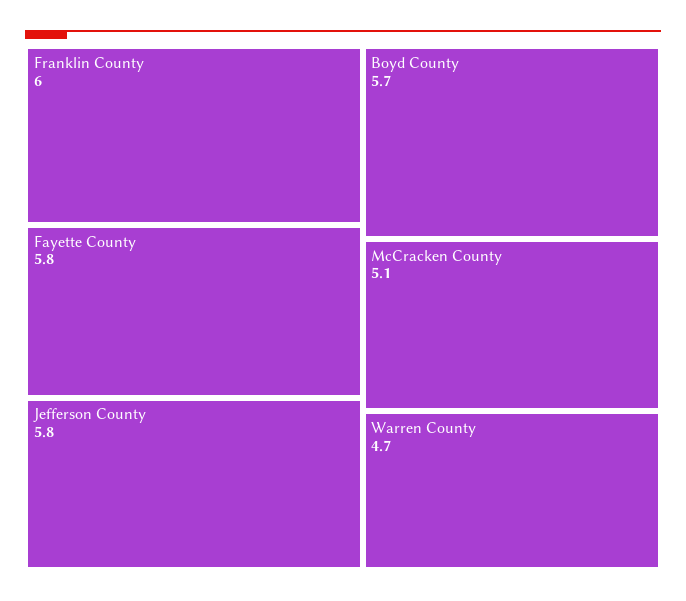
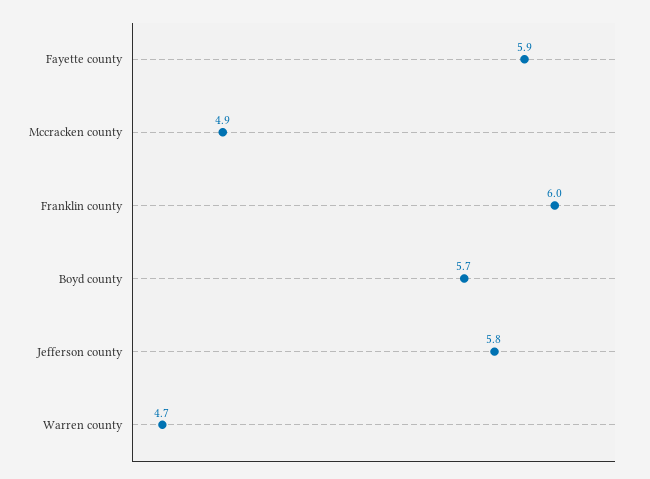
Fayette County: 5.8 -> 5.9
McCracken County: 5.1 -> 4.9

